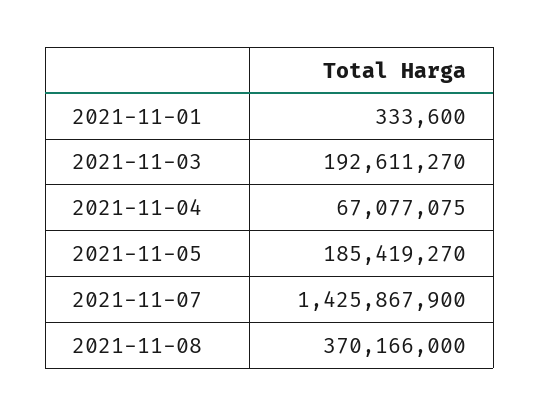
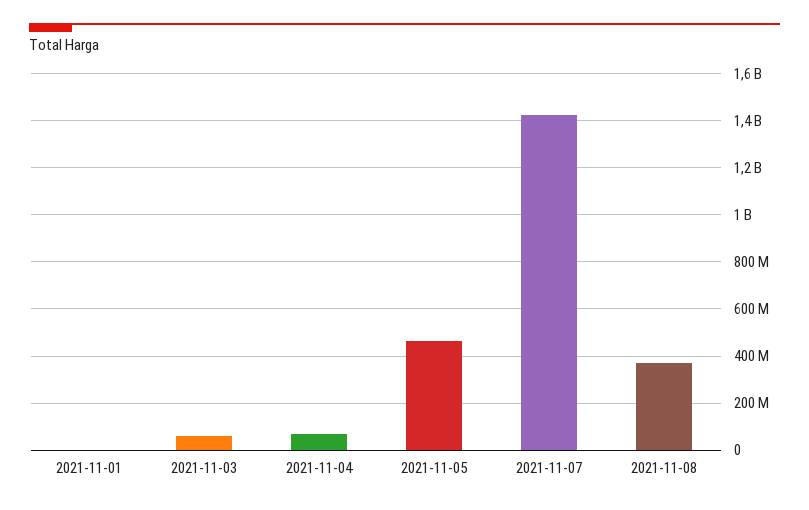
2021-11-03: 192611270 -> 50000000
2021-11-05: 185419270 -> 450000000

